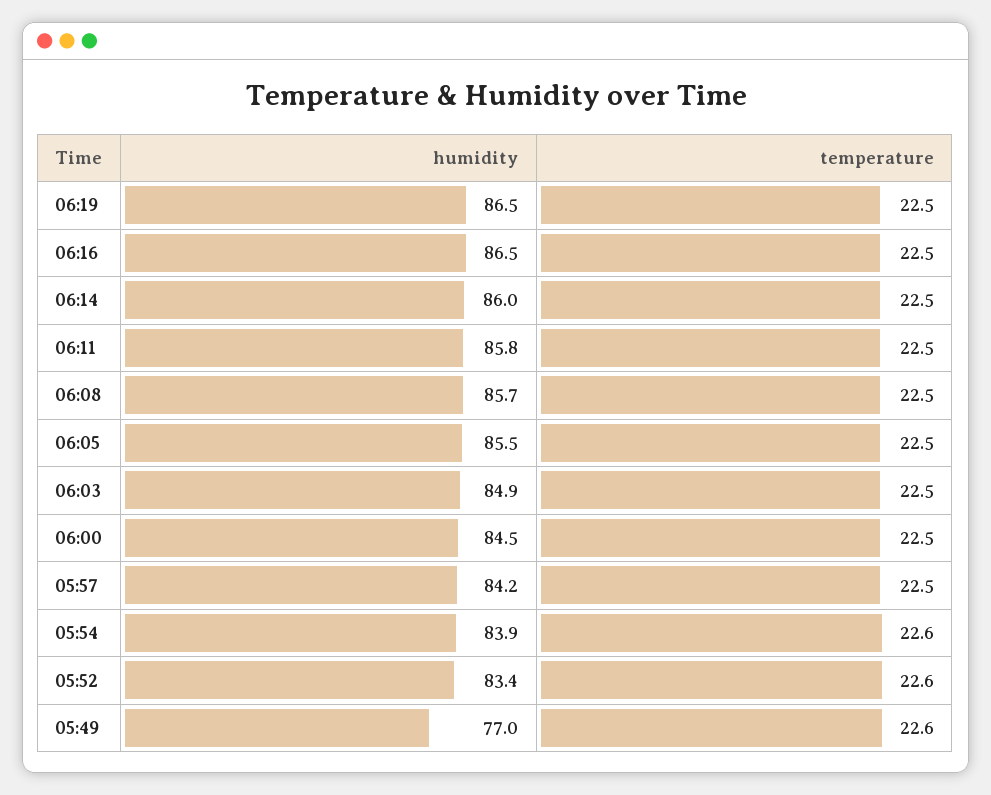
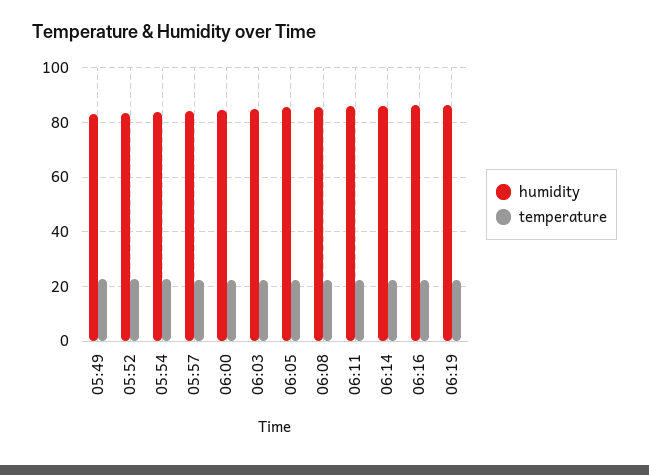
humidity, 05:49: 77 -> 82.5

